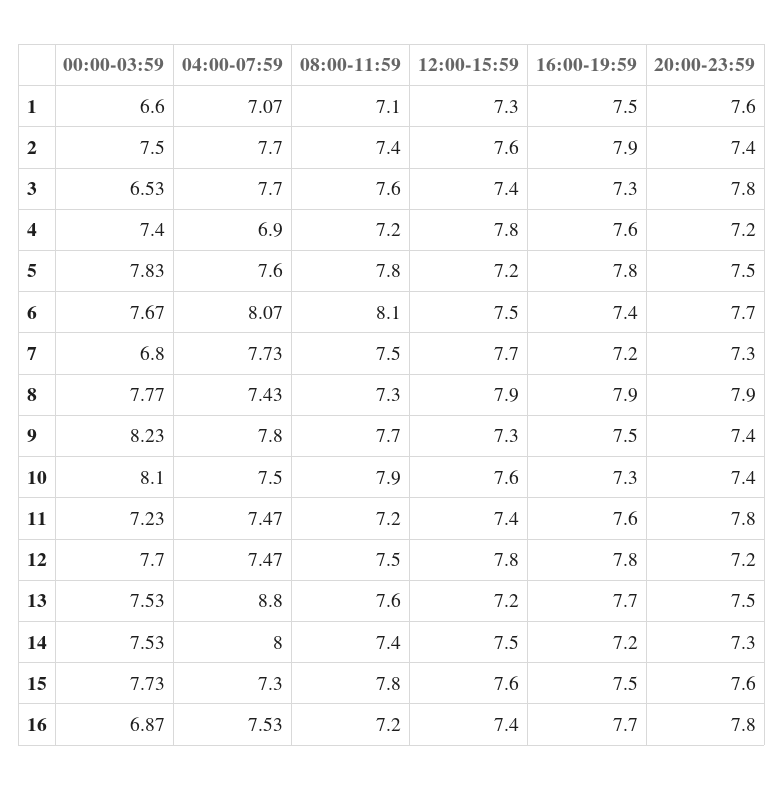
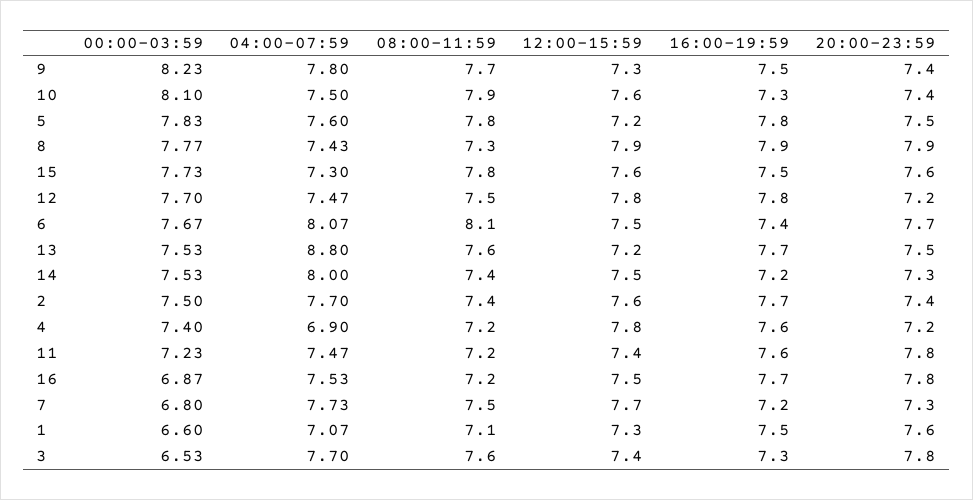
16:00-19:59, 2: 7.9 -> 7.7
12:00-15:59, 16: 7.4 -> 7.5

